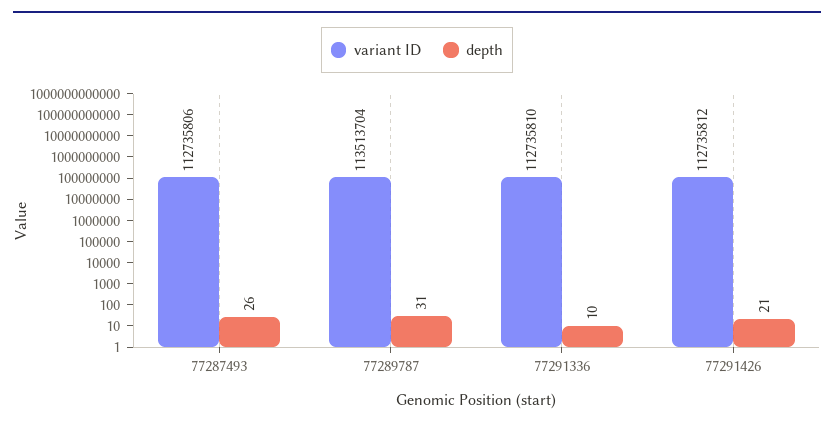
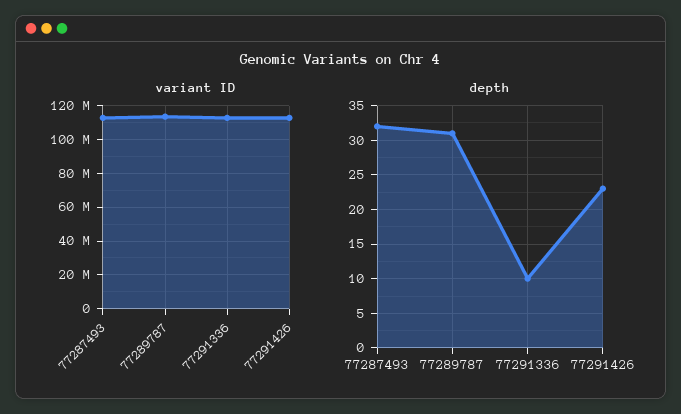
depth, 77287493: 26 -> 32
depth, 77291426: 21 -> 23

